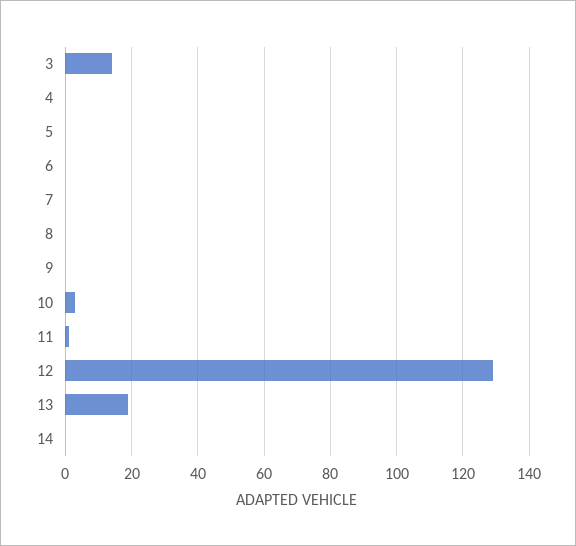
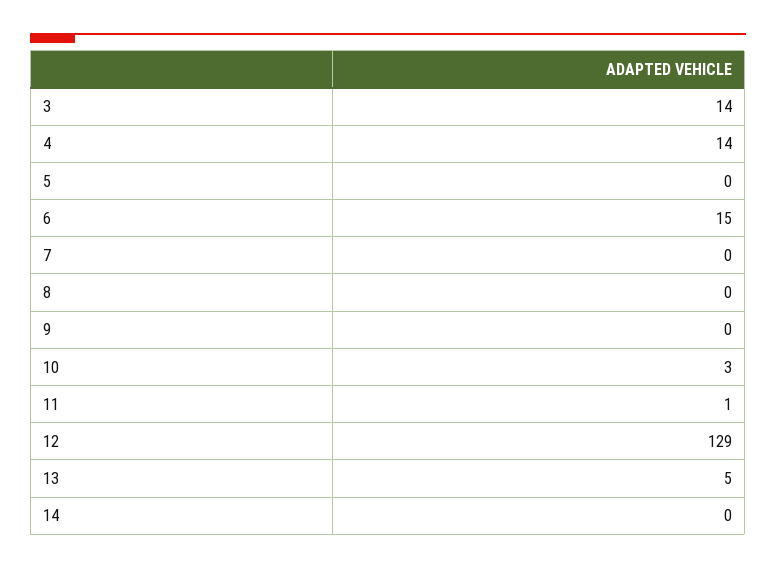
4: 0 -> 14
6: 0 -> 15
13: 20 -> 5

